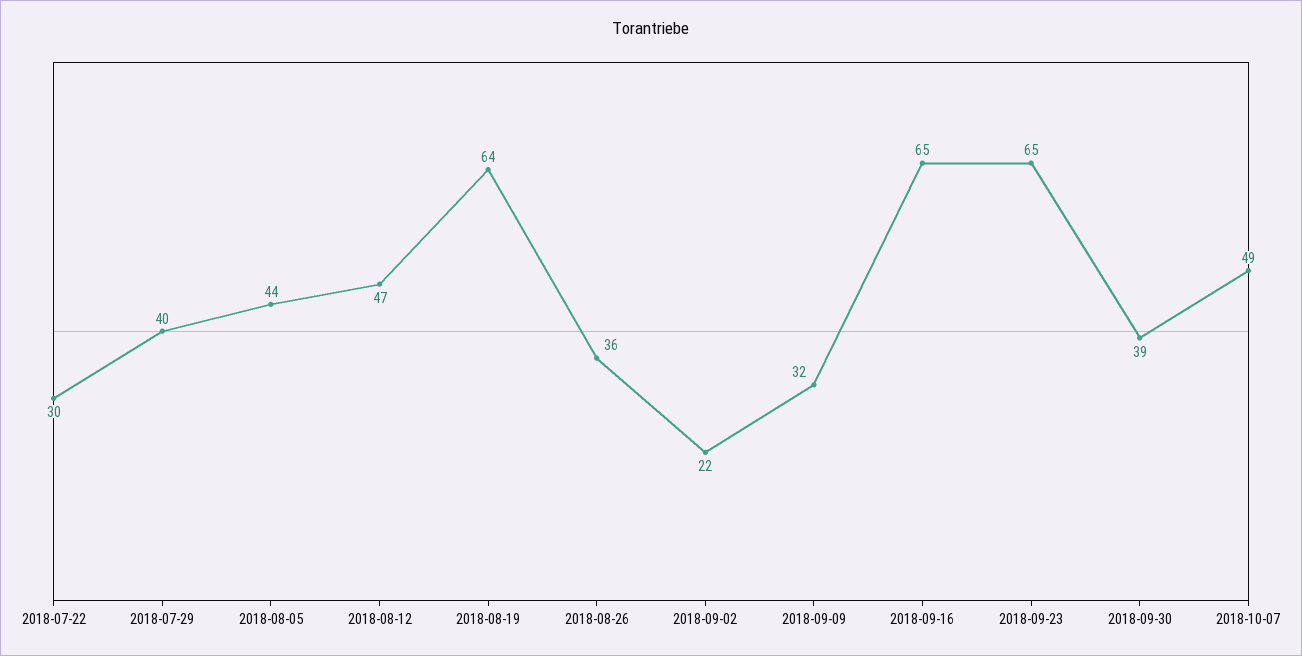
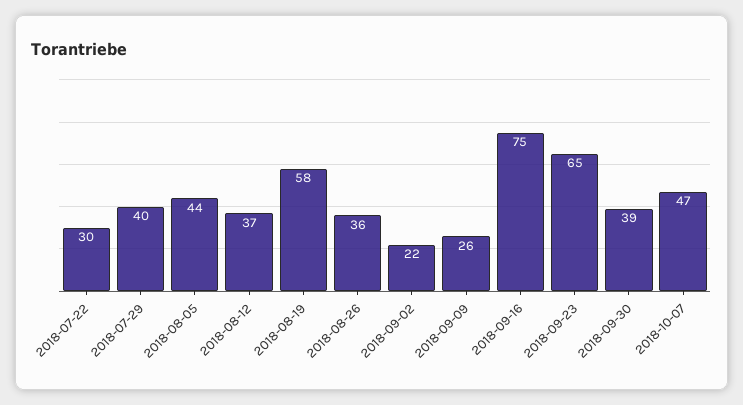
2018-08-12: 47 -> 37
2018-08-19: 64 -> 58
2018-09-09: 32 -> 26
2018-09-16: 65 -> 75
2018-10-07: 49 -> 47

